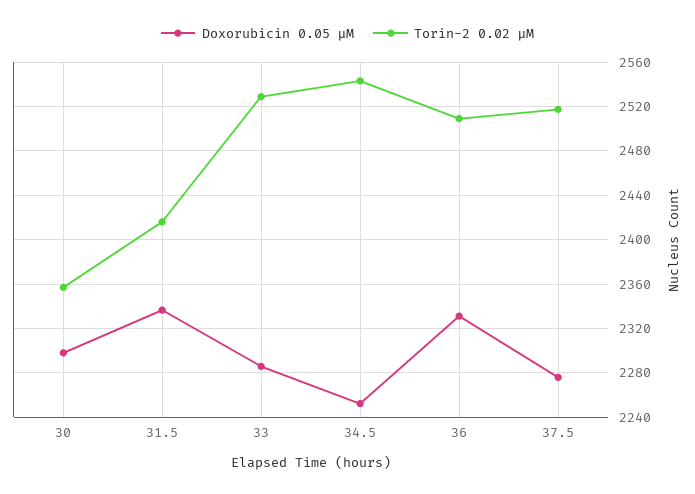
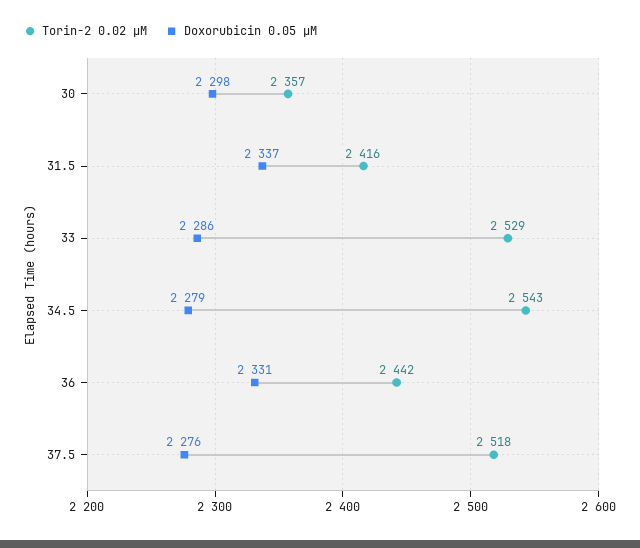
Doxorubicin 0.05 µM, 34.5: 2250 -> 2279
Torin-2 0.02 µM, 36: 2510 -> 2442

